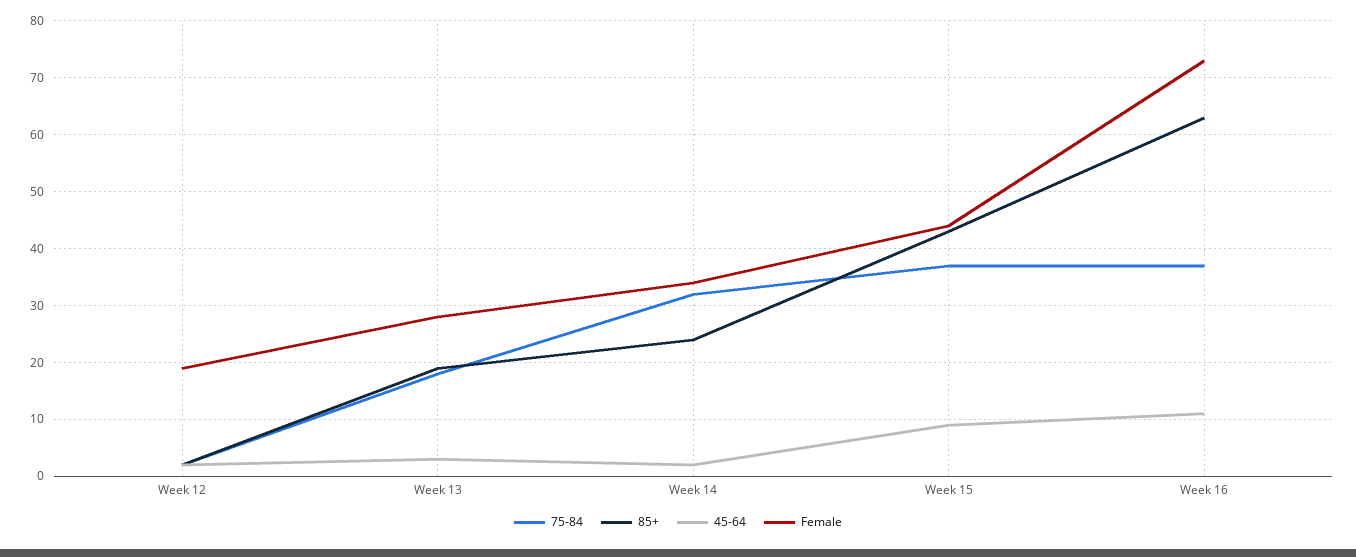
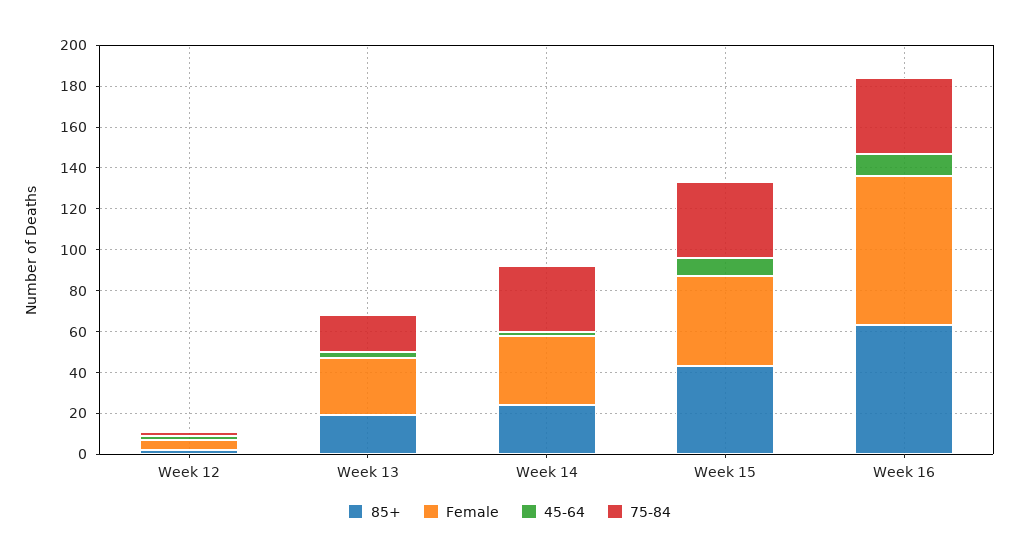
Female, Week 12: 20 -> 5

